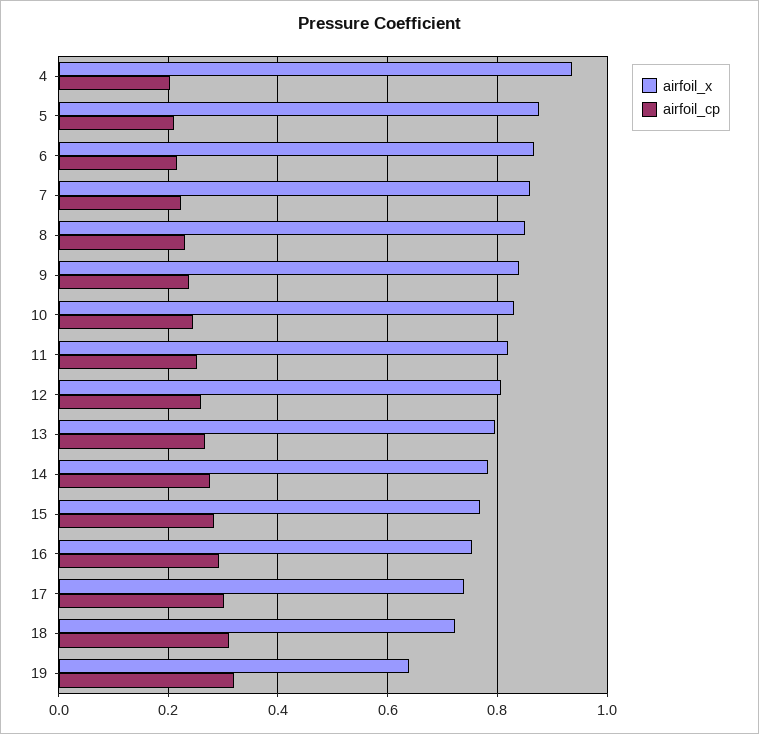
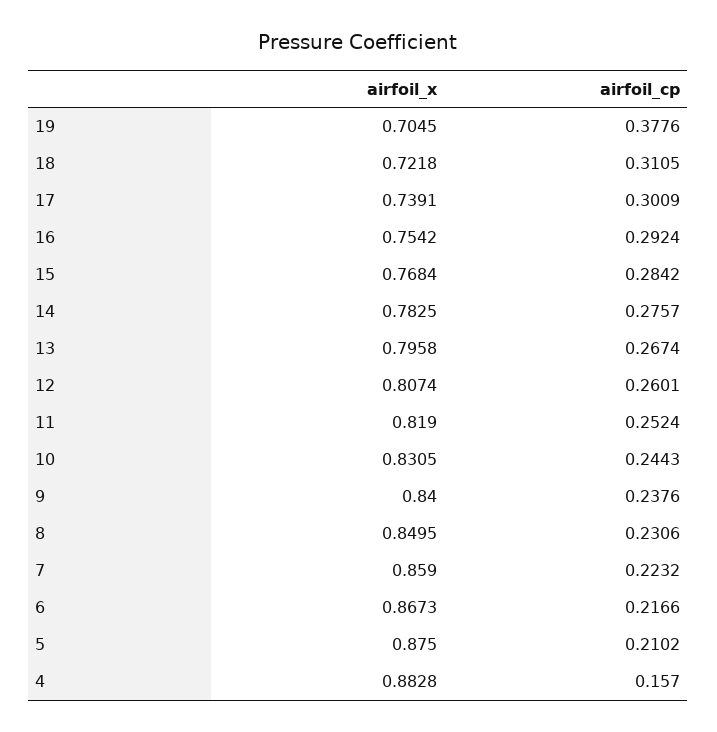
airfoil_x, 4: 0.94 -> 0.8828
airfoil_cp, 4: 0.2 -> 0.157
airfoil_x, 19: 0.64 -> 0.7045
airfoil_cp, 19: 0.32 -> 0.3776

